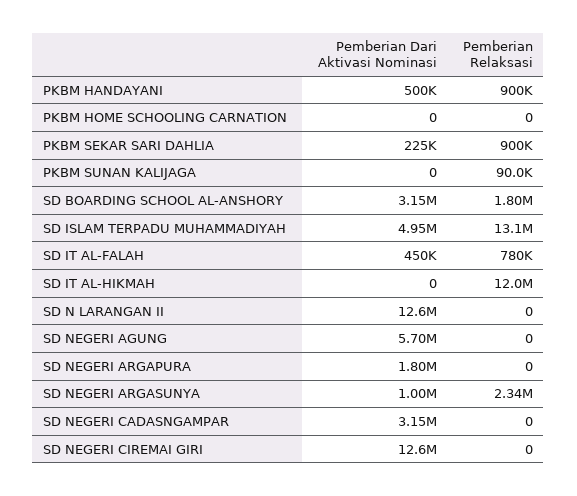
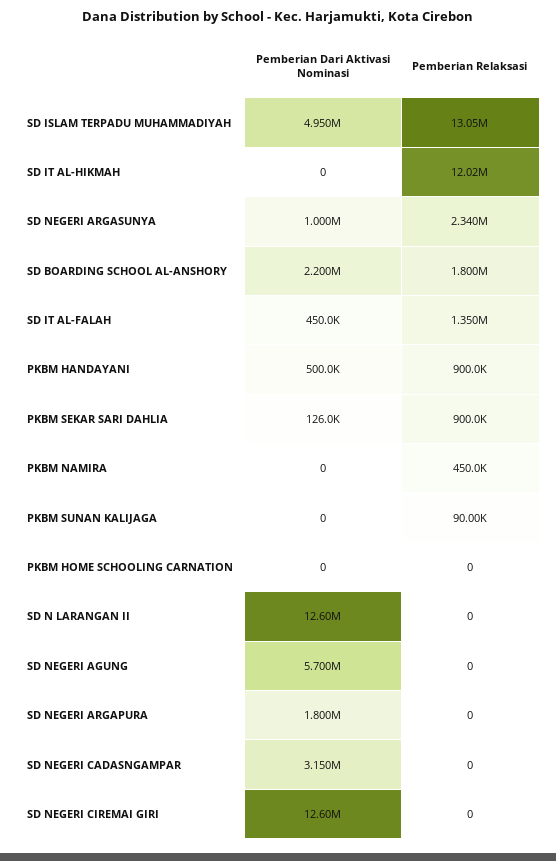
Pemberian Dari Aktivasi Nominasi, PKBM SEKAR SARI DAHLIA: 225000 -> 126000
Pemberian Dari Aktivasi Nominasi, SD BOARDING SCHOOL AL-ANSHORY: 3150000 -> 2200000
Pemberian Relaksasi, SD IT AL-FALAH: 780000 -> 1350000
Pemberian Dari Aktivasi Nominasi, PKBM NAMIRA: none -> 0
Pemberian Relaksasi, PKBM NAMIRA: none -> 450000

